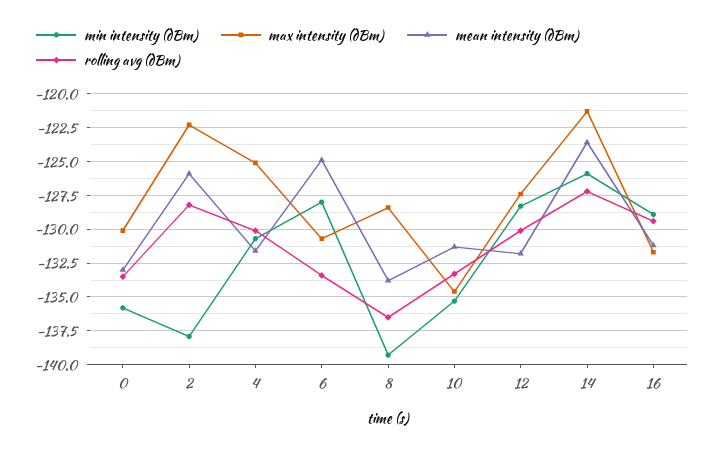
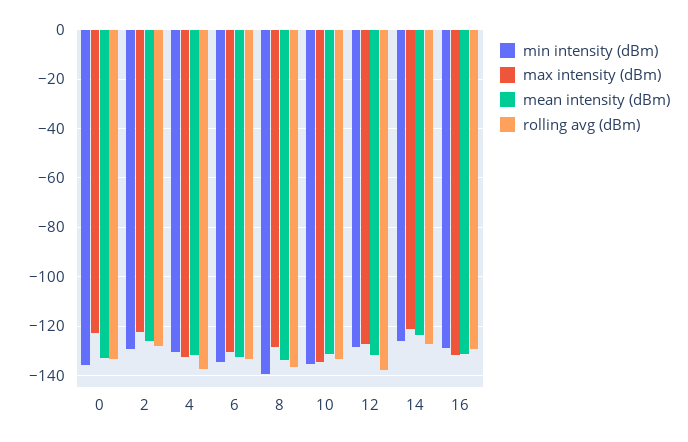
max intensity (dBm), 0: -130 -> -122.5
min intensity (dBm), 2: -138 -> -130
max intensity (dBm), 4: -125 -> -132.5
rolling avg (dBm), 4: -130 -> -137.5
min intensity (dBm), 6: -128 -> -135
mean intensity (dBm), 6: -125 -> -132.5
rolling avg (dBm), 12: -130 -> -137.5

